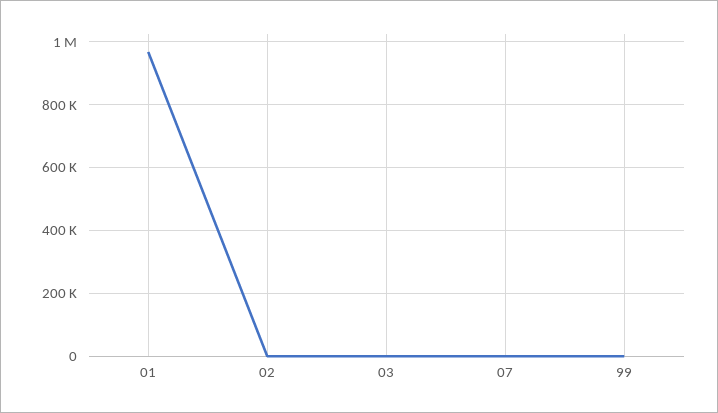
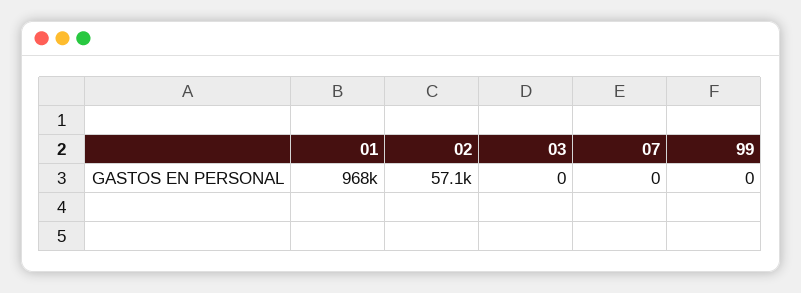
02: 0 -> 57100

